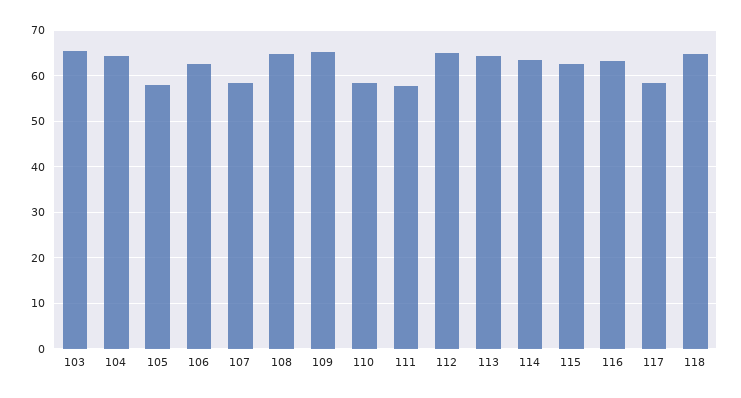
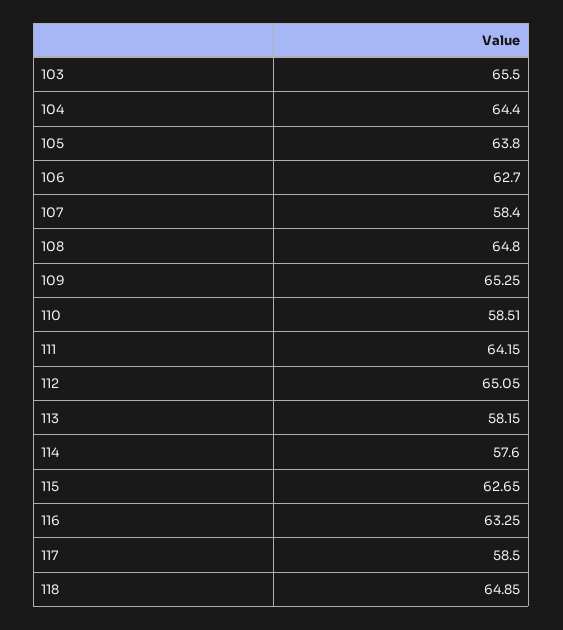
105: 58 -> 63.8
111: 58 -> 64.15
113: 64 -> 58.15
114: 64 -> 57.6

